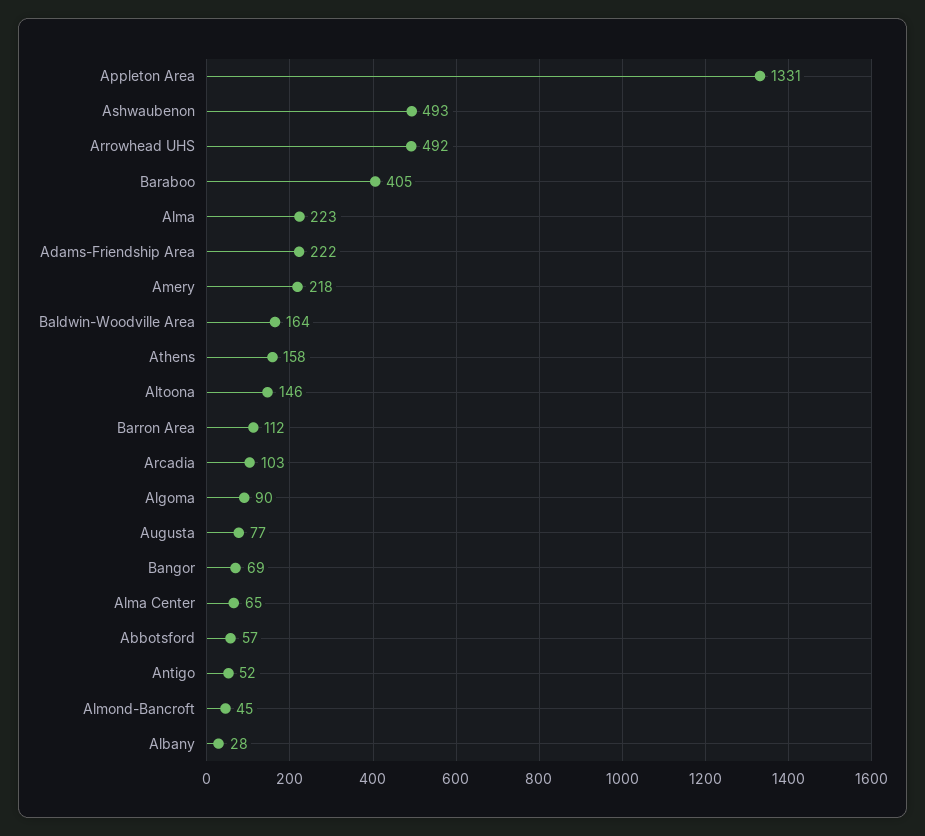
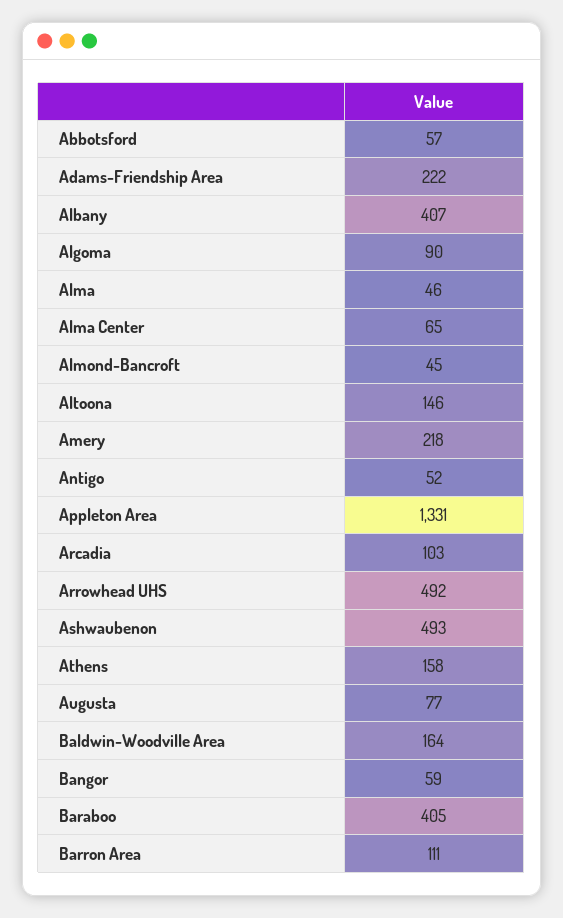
Alma: 223 -> 46
Barron Area: 112 -> 111
Bangor: 69 -> 59
Albany: 28 -> 407

